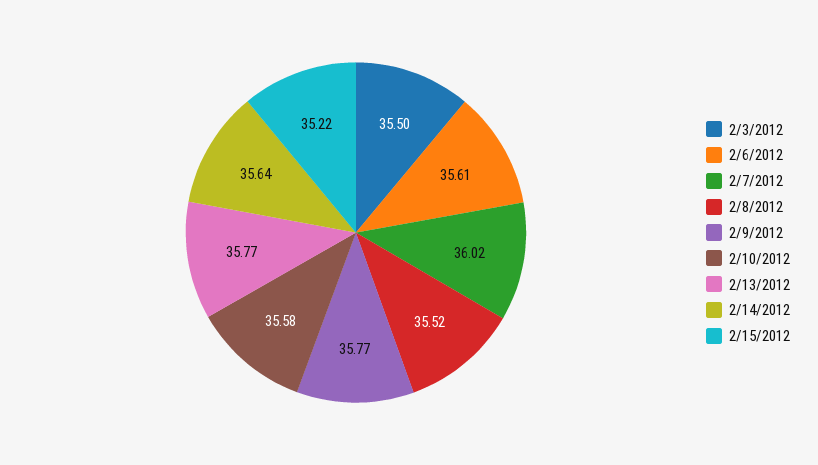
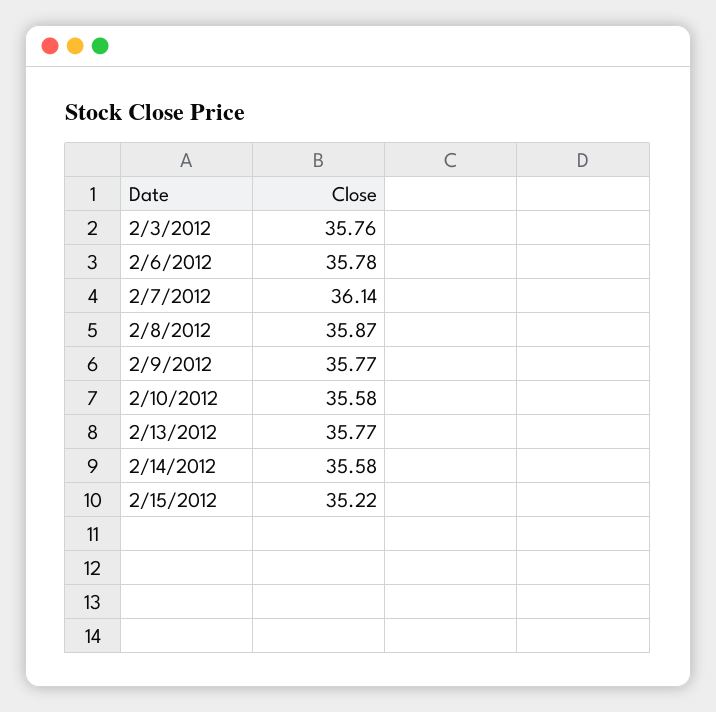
2/3/2012: 35.5 -> 35.76
2/6/2012: 35.61 -> 35.78
2/7/2012: 36.02 -> 36.14
2/8/2012: 35.52 -> 35.87
2/14/2012: 35.64 -> 35.58

